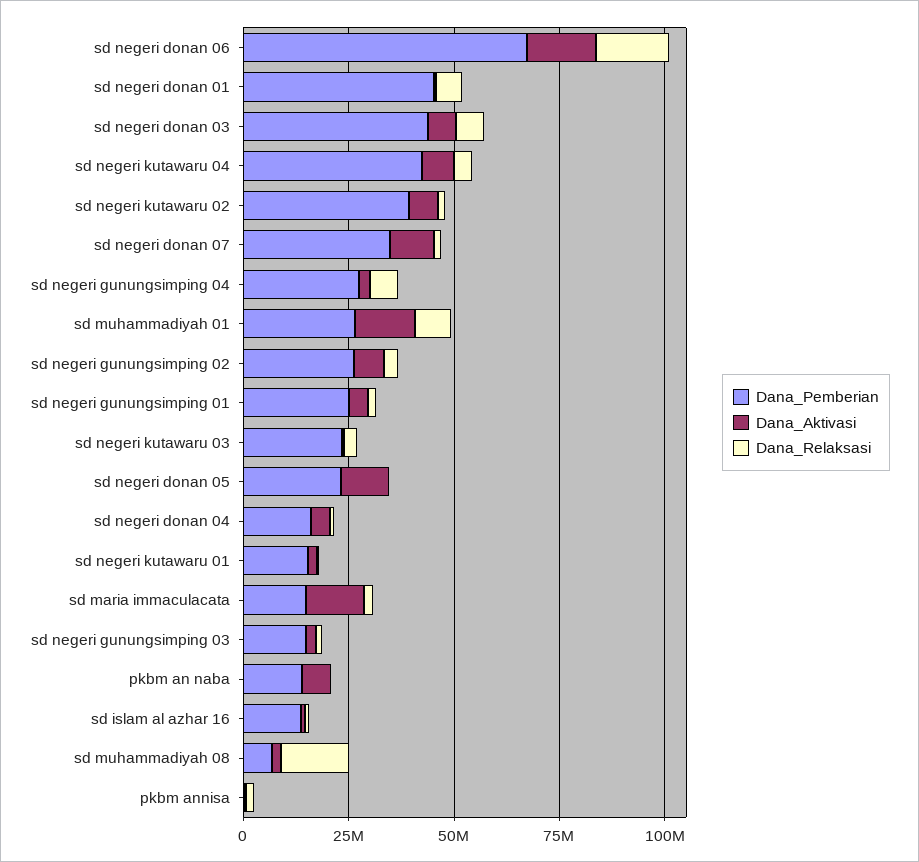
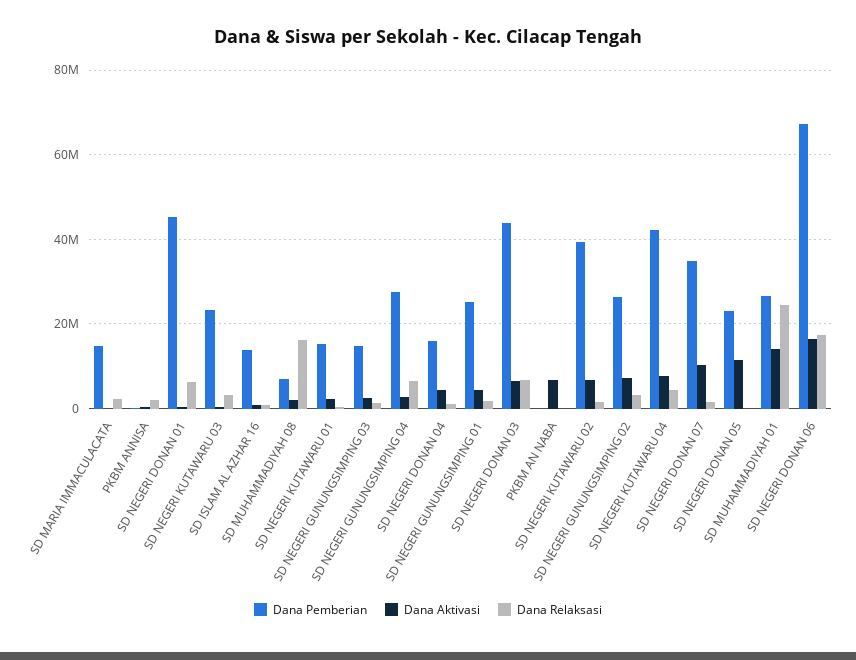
Dana_Relaksasi, sd muhammadiyah 01: 10000000 -> 24000000
Dana_Aktivasi, sd maria immaculacata: 15000000 -> 0
Dana_Pemberian, pkbm an naba: 15000000 -> 0

